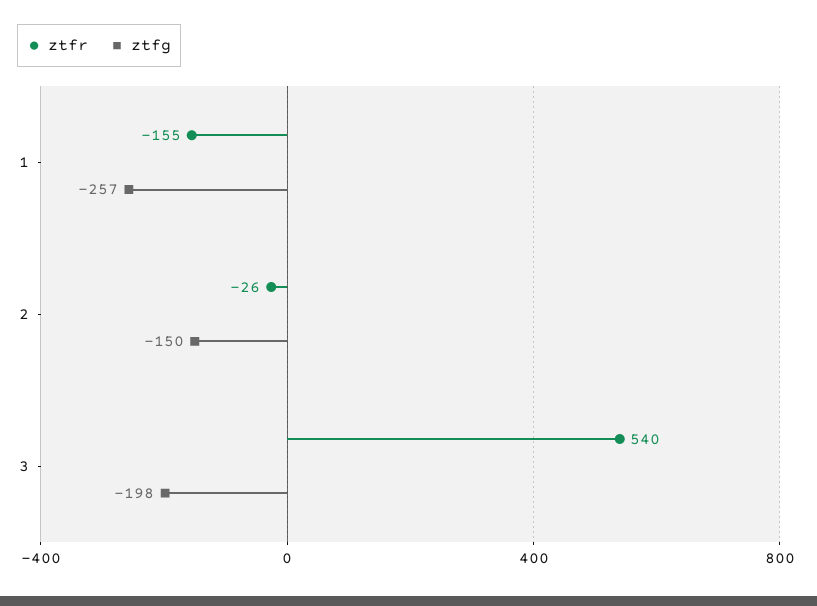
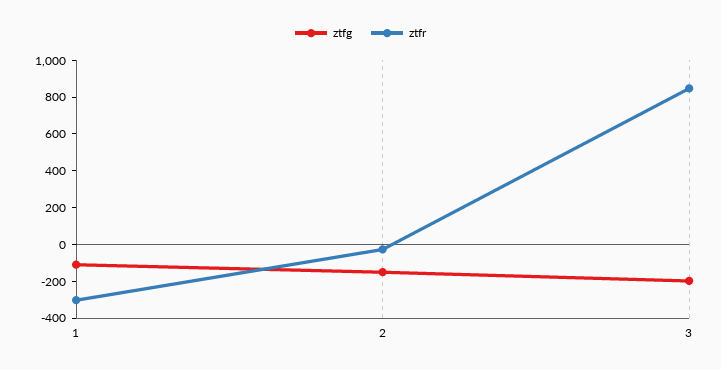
ztfr, 1: -155 -> -300
ztfg, 1: -257 -> -100
ztfr, 3: 540 -> 850

